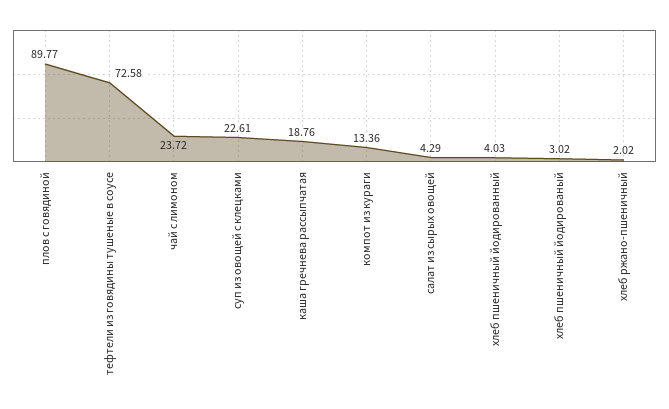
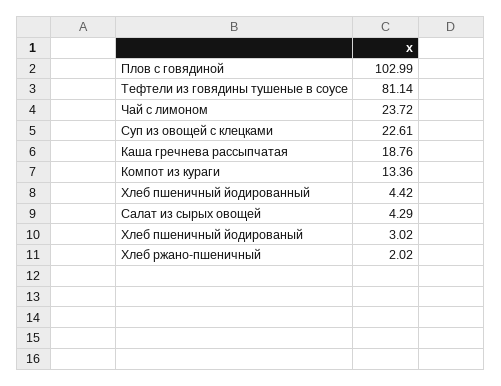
плов с говядиной: 89.77 -> 102.99
тефтели из говядины тушеные в соусе: 72.58 -> 81.14
хлеб пшеничный йодированный: 4.03 -> 4.42

